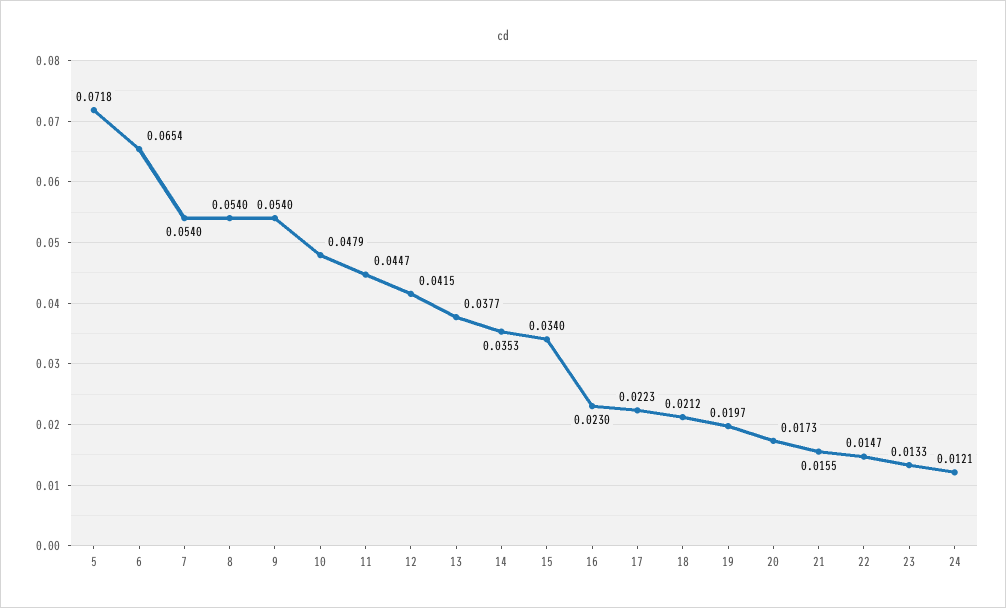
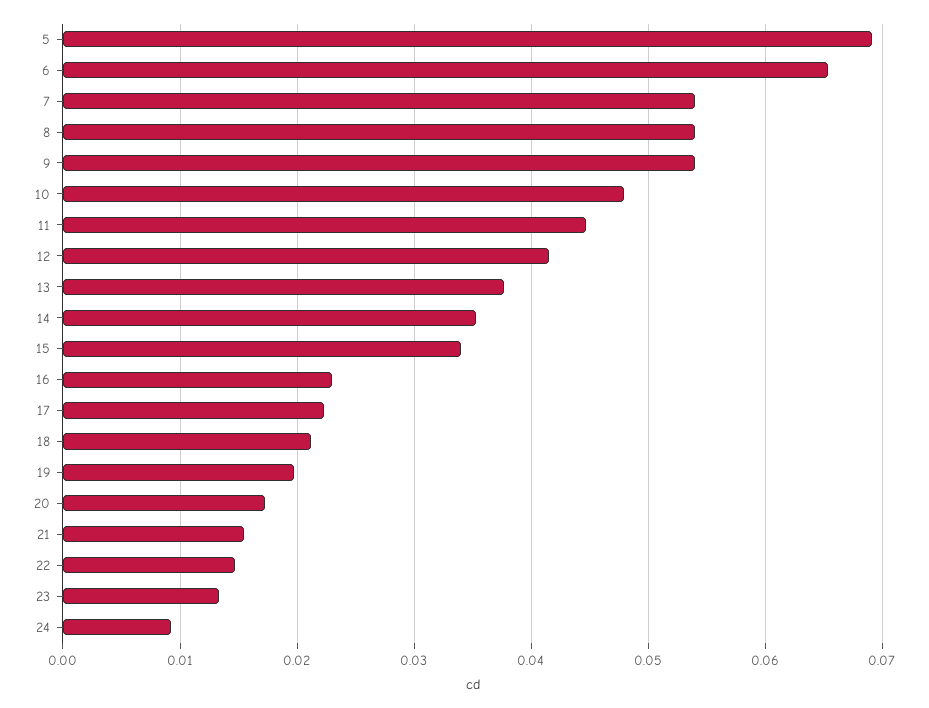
5: 0.0718 -> 0.069
24: 0.0121 -> 0.009

